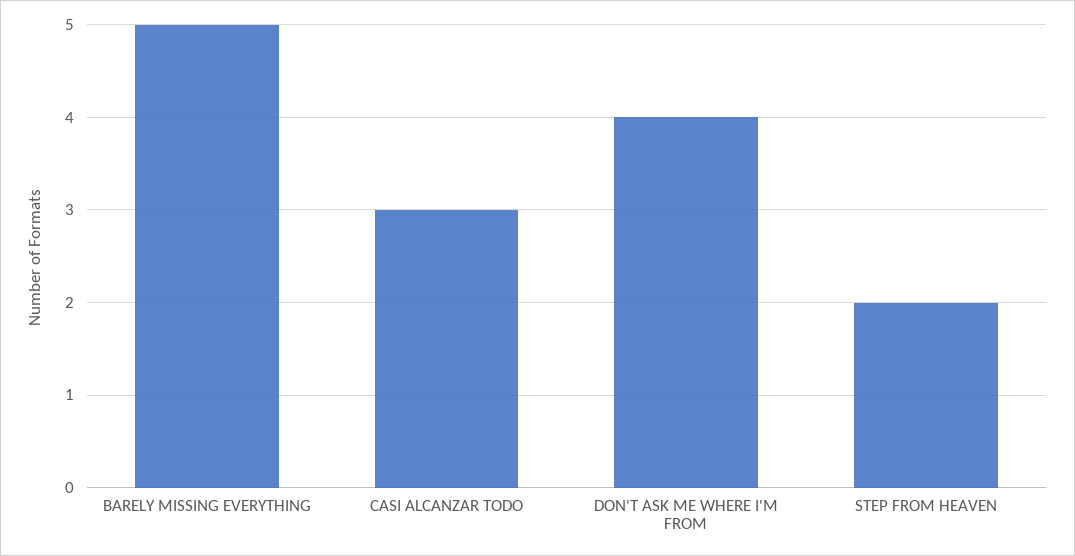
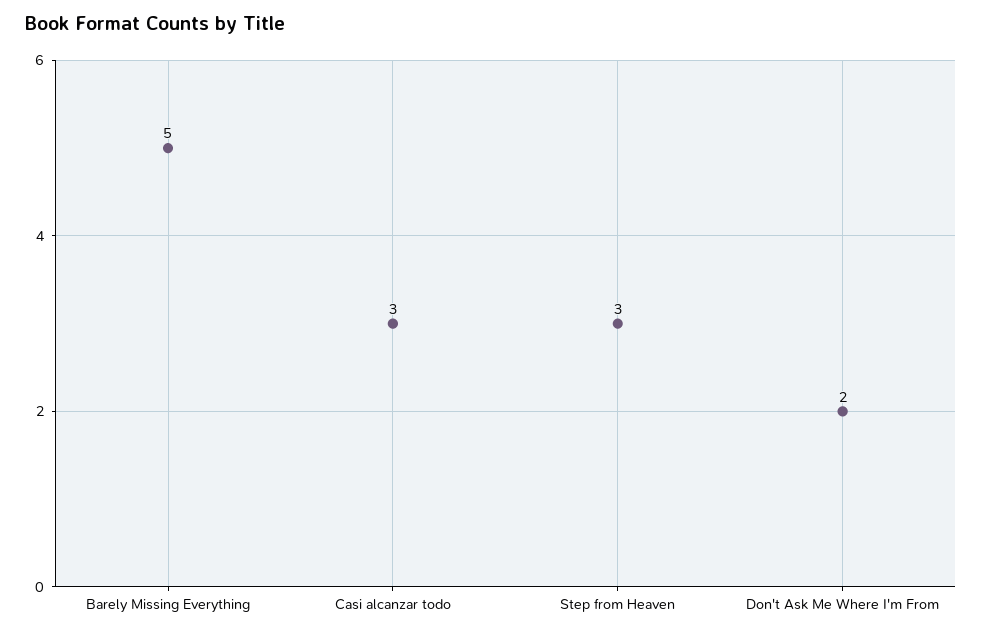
DON'T ASK ME WHERE I'M FROM: 4 -> 2
STEP FROM HEAVEN: 2 -> 3

